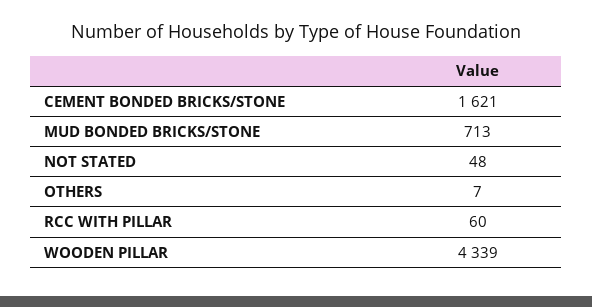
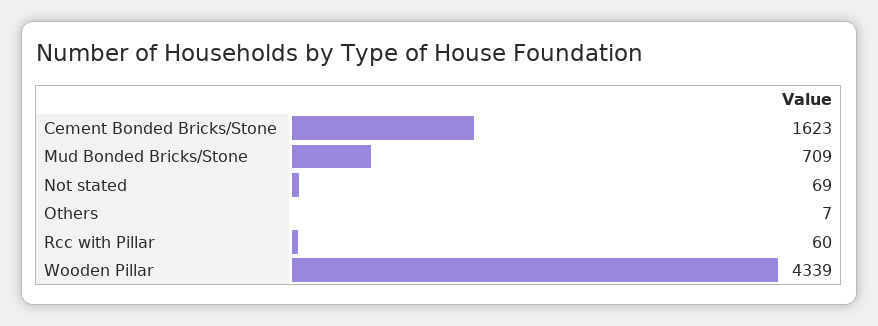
CEMENT BONDED BRICKS/STONE: 1621 -> 1623
MUD BONDED BRICKS/STONE: 713 -> 709
NOT STATED: 48 -> 69

